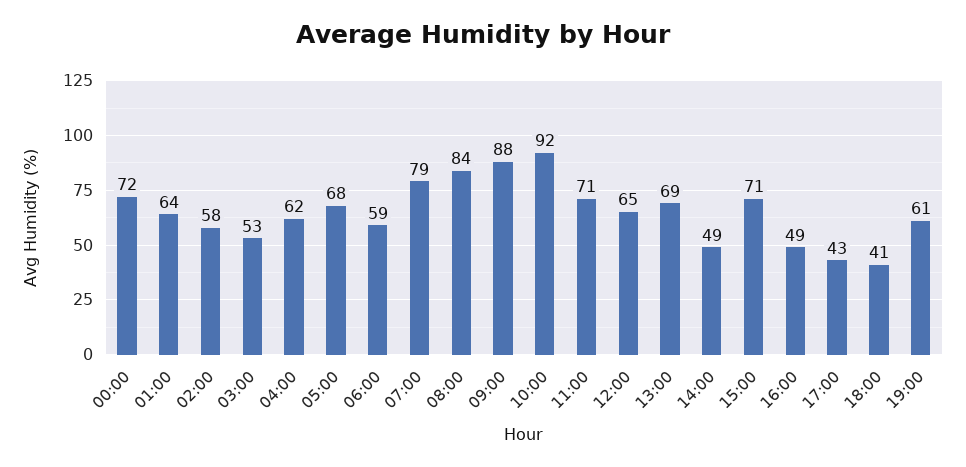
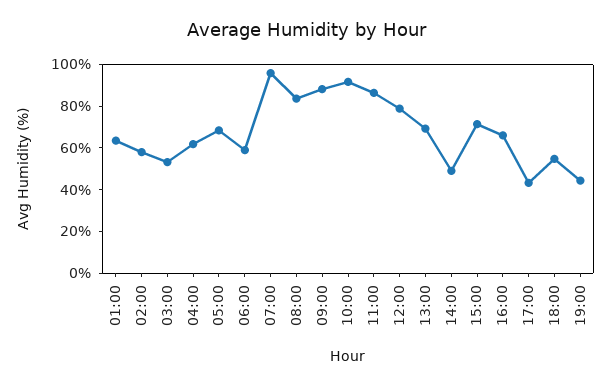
00:00: 72 -> none
07:00: 79 -> 95
11:00: 71 -> 85
12:00: 65 -> 80
16:00: 49 -> 65
18:00: 41 -> 55
19:00: 61 -> 45

